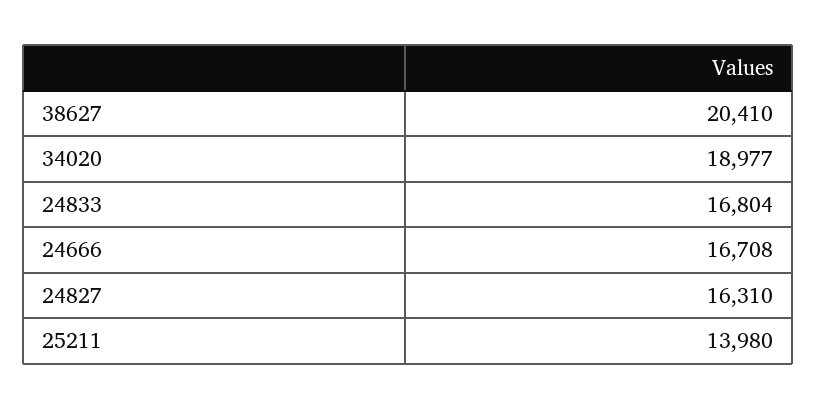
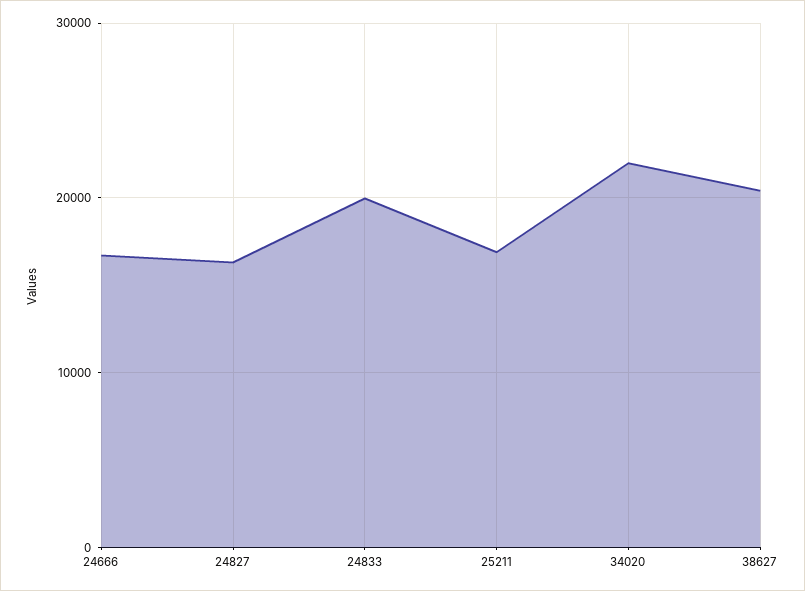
34020: 18977 -> 22000
24833: 16804 -> 20000
25211: 13980 -> 17000

